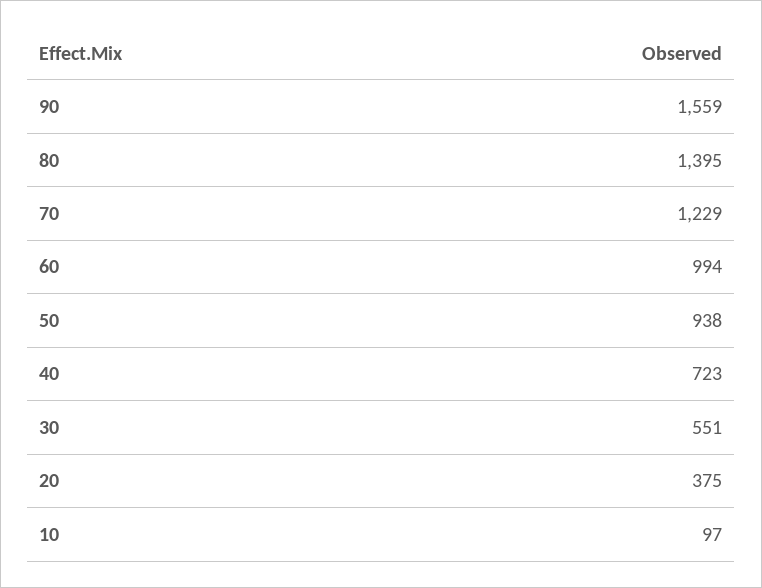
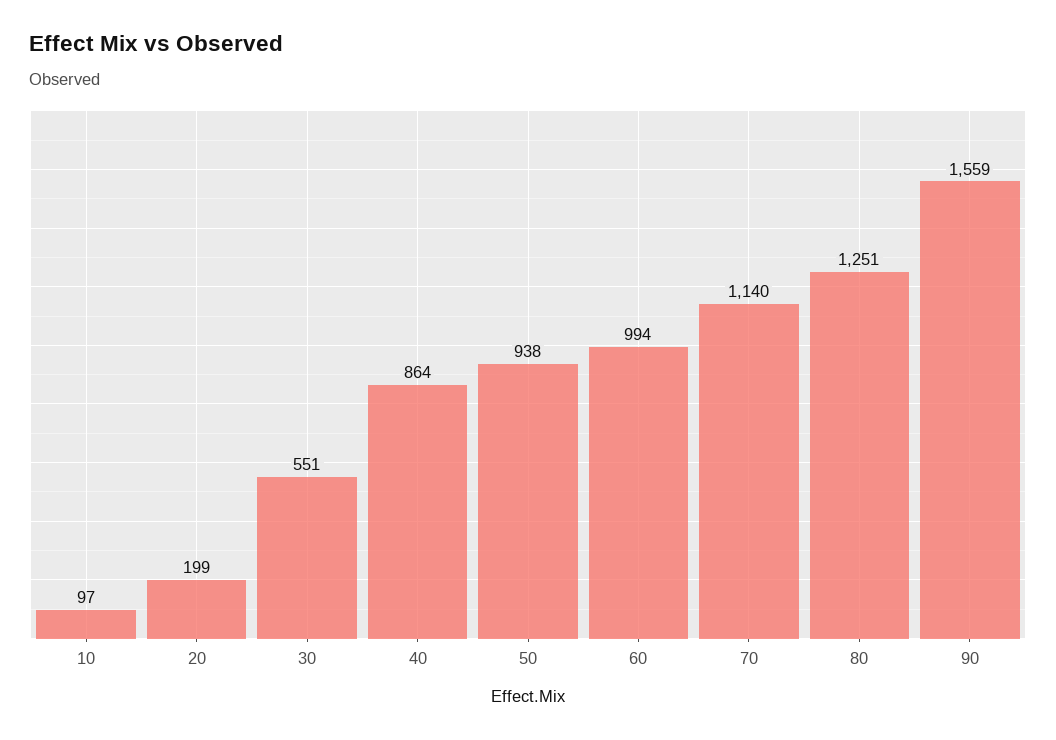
80: 1395 -> 1251
70: 1229 -> 1140
40: 723 -> 864
20: 375 -> 199

